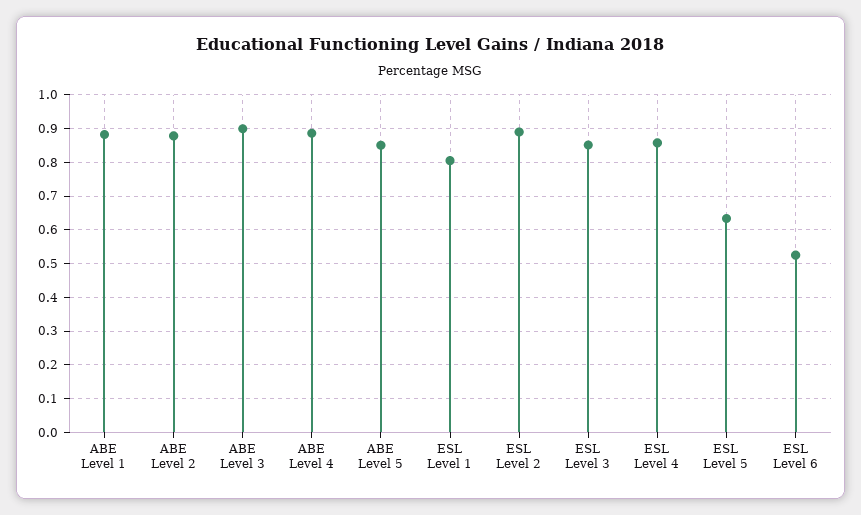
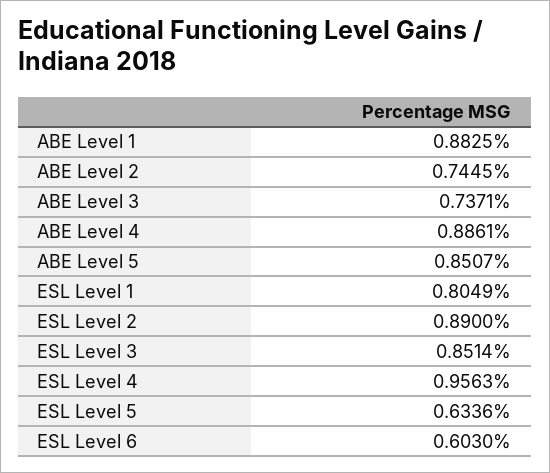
ABE Level 2: 0.88 -> 0.7445
ABE Level 3: 0.9 -> 0.7371
ESL Level 4: 0.86 -> 0.9563
ESL Level 6: 0.52 -> 0.603

